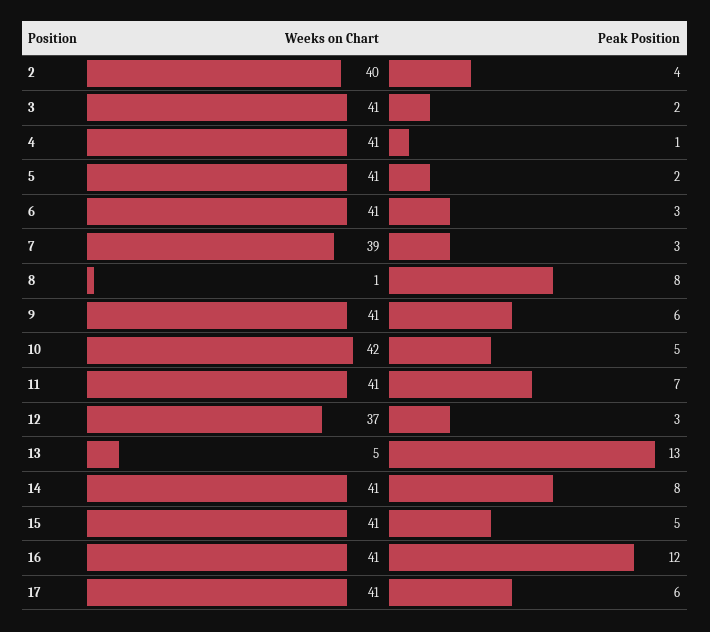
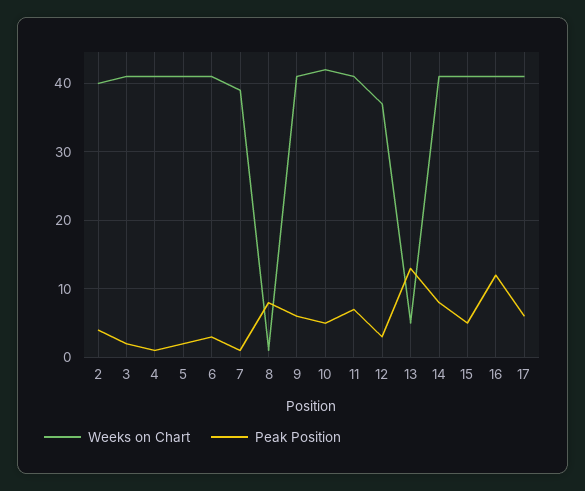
Peak Position, 7: 3 -> 1

